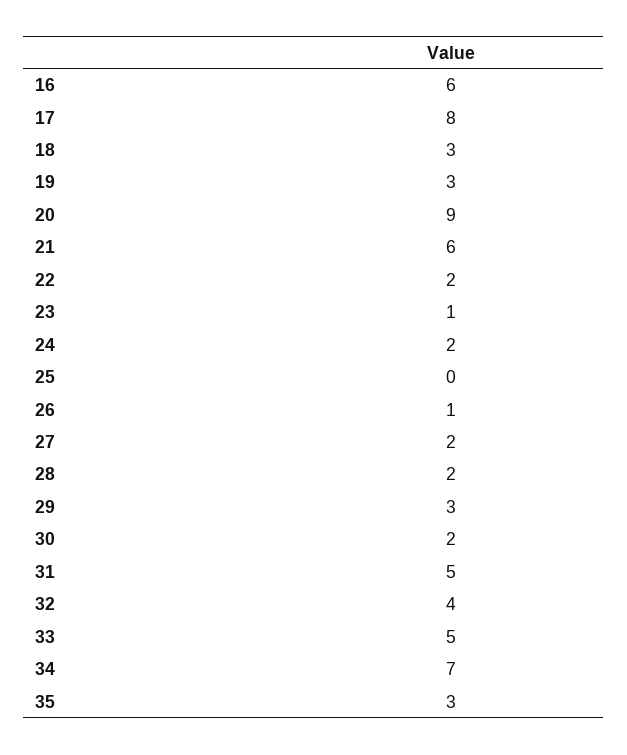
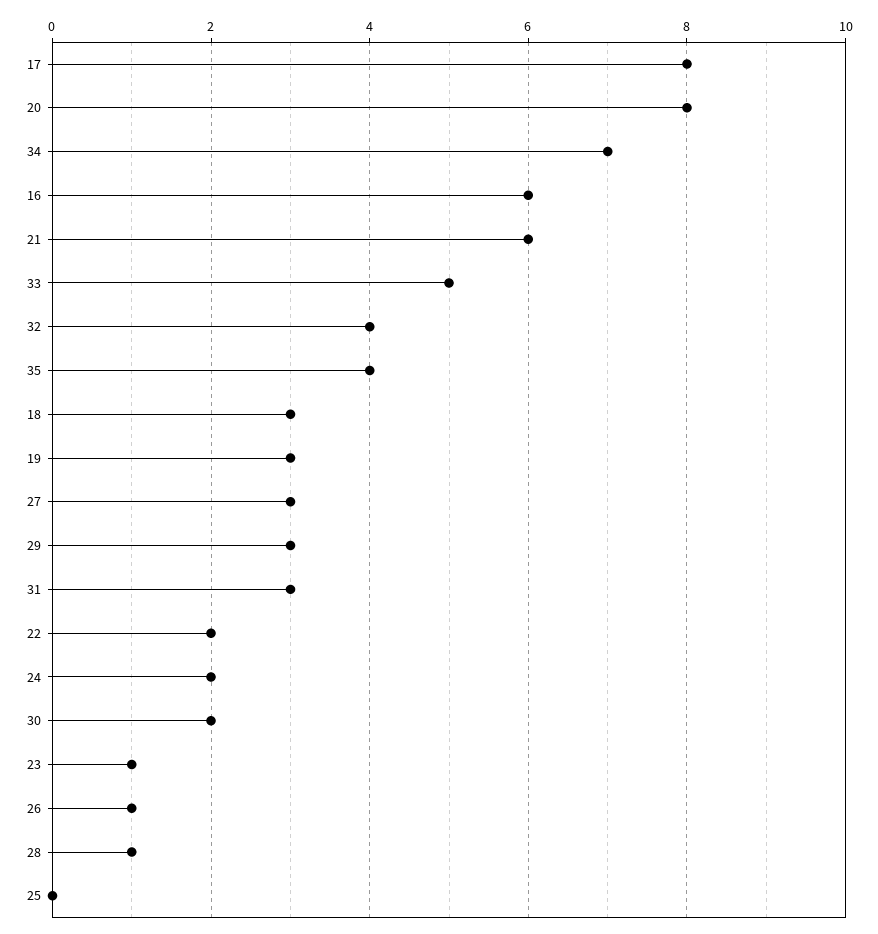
20: 9 -> 8
27: 2 -> 3
28: 2 -> 1
31: 5 -> 3
35: 3 -> 4

